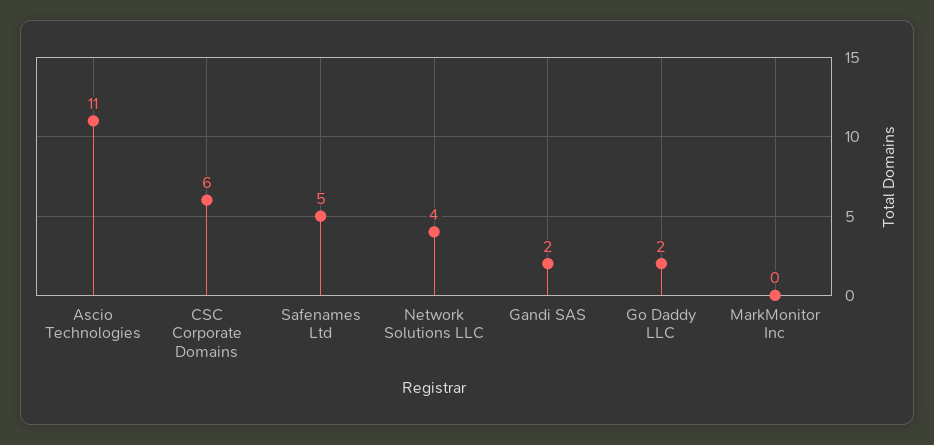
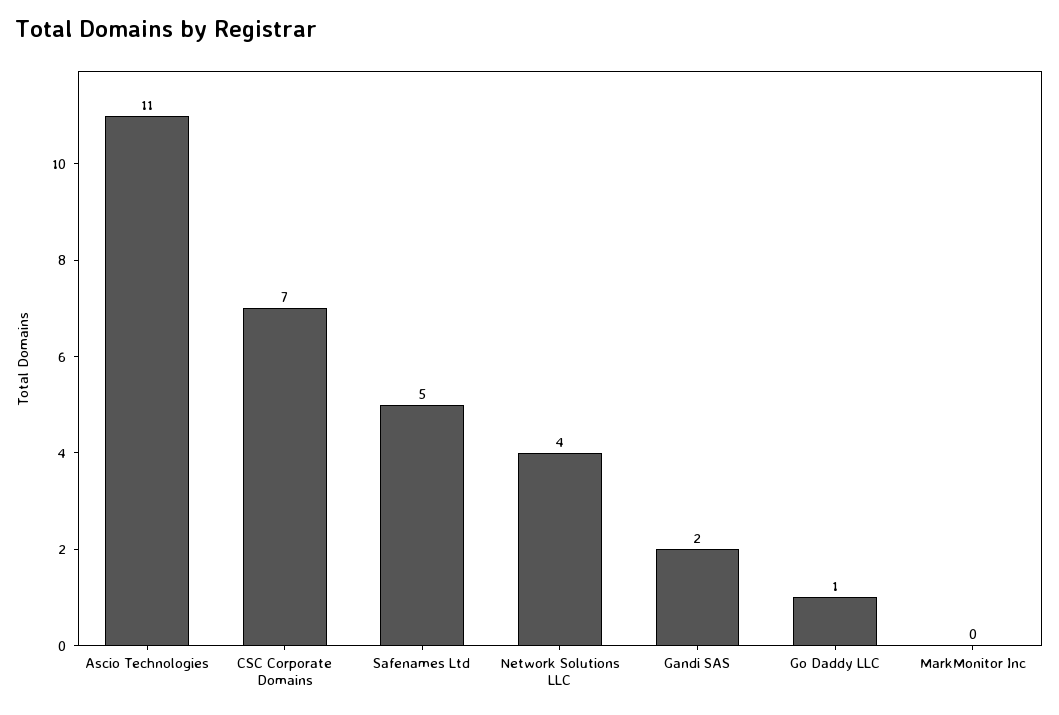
CSC Corporate Domains: 6 -> 7
Go Daddy LLC: 2 -> 1

